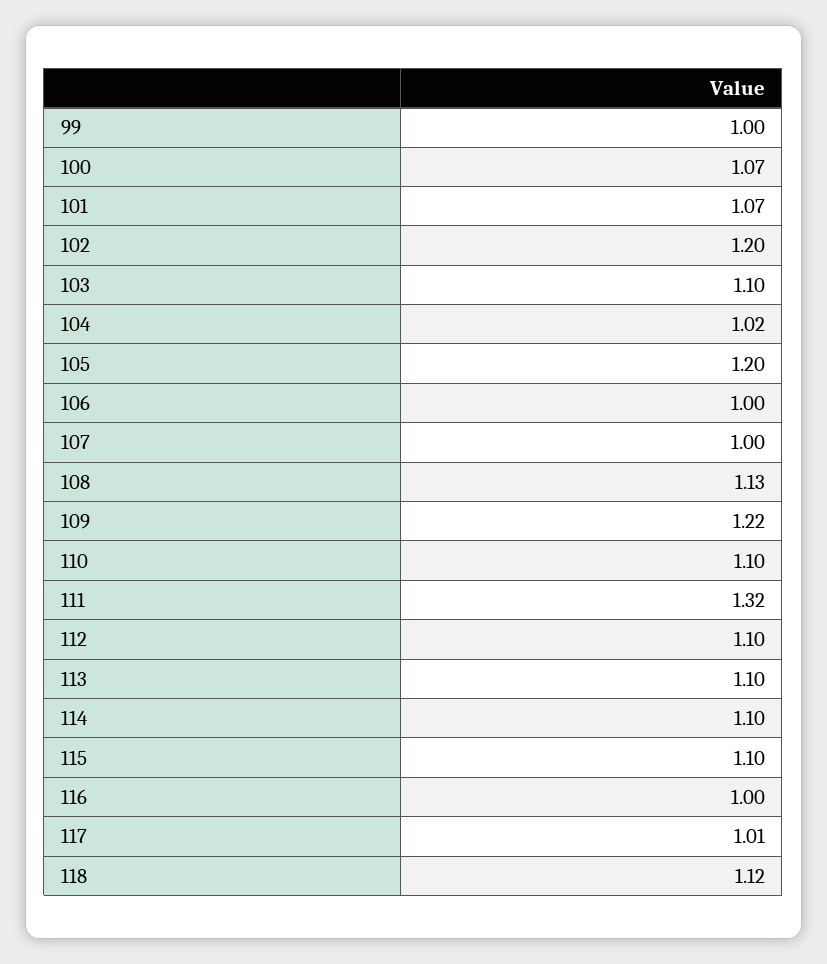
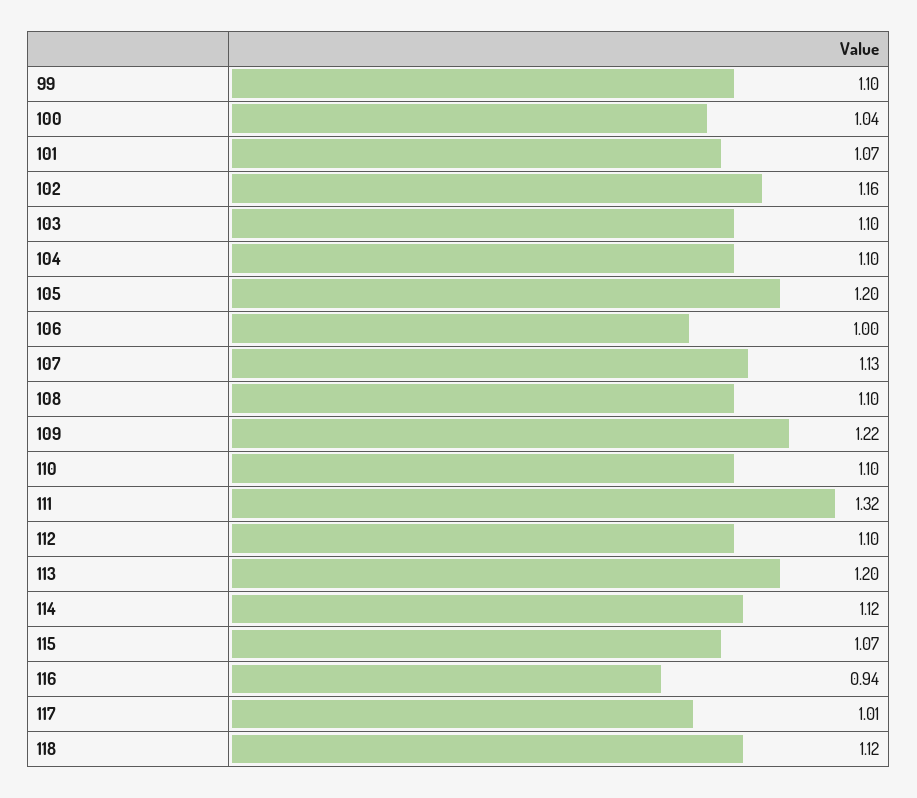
99: 1 -> 1.1
100: 1.07 -> 1.04
102: 1.2 -> 1.16
104: 1.02 -> 1.1
107: 1 -> 1.13
108: 1.13 -> 1.1
113: 1.1 -> 1.2
114: 1.1 -> 1.12
115: 1.1 -> 1.07
116: 1 -> 0.94

